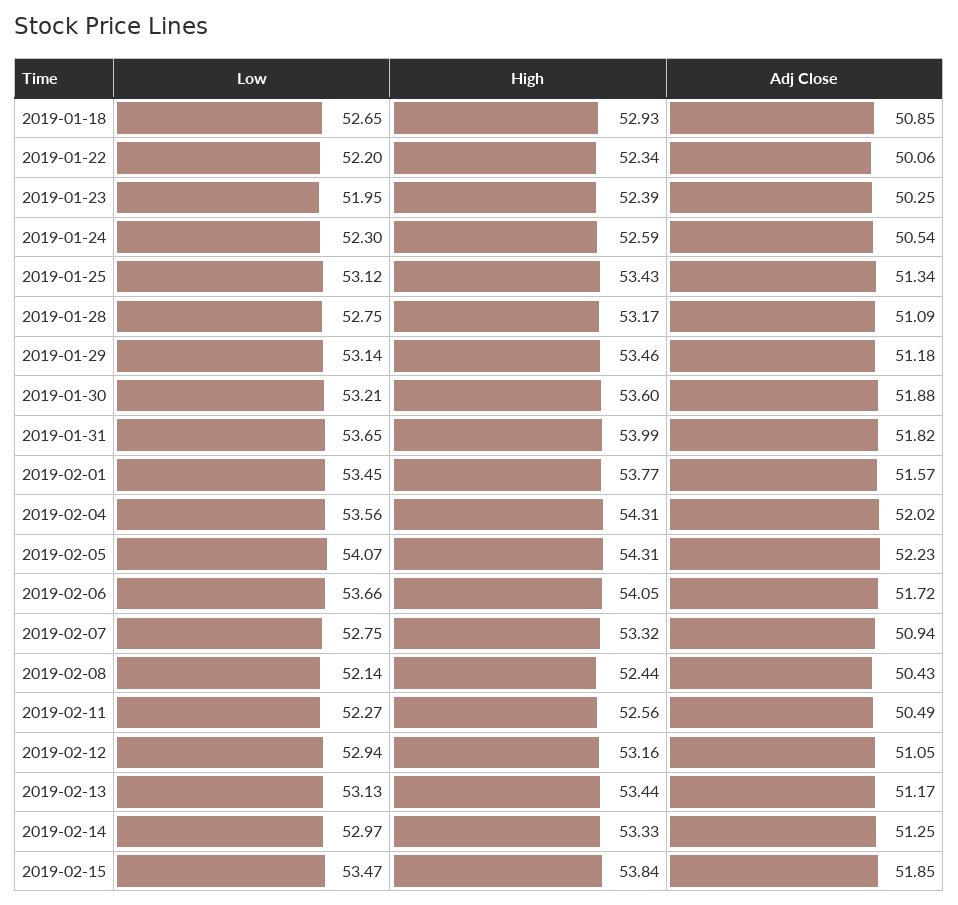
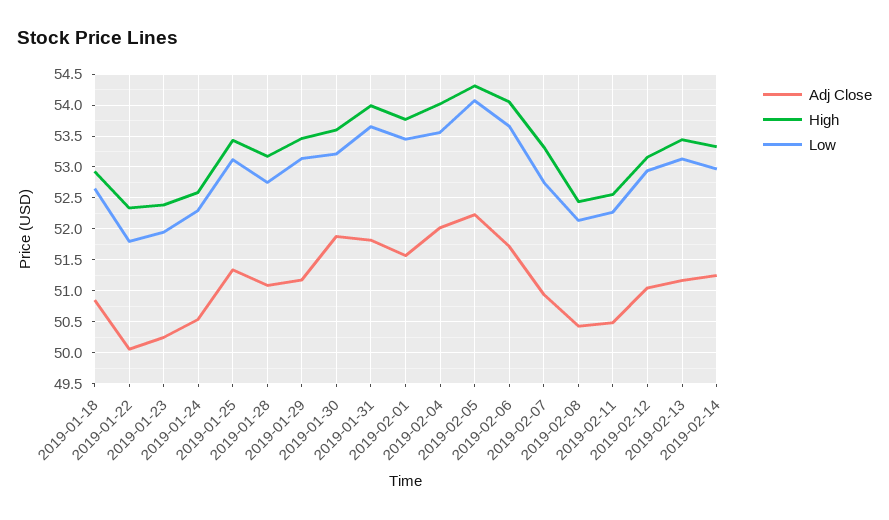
Low, 2019-01-22: 52.2 -> 51.8
High, 2019-02-04: 54.31 -> 54
Low, 2019-02-15: 53.47 -> none
High, 2019-02-15: 53.84 -> none
Adj Close, 2019-02-15: 51.85 -> none

